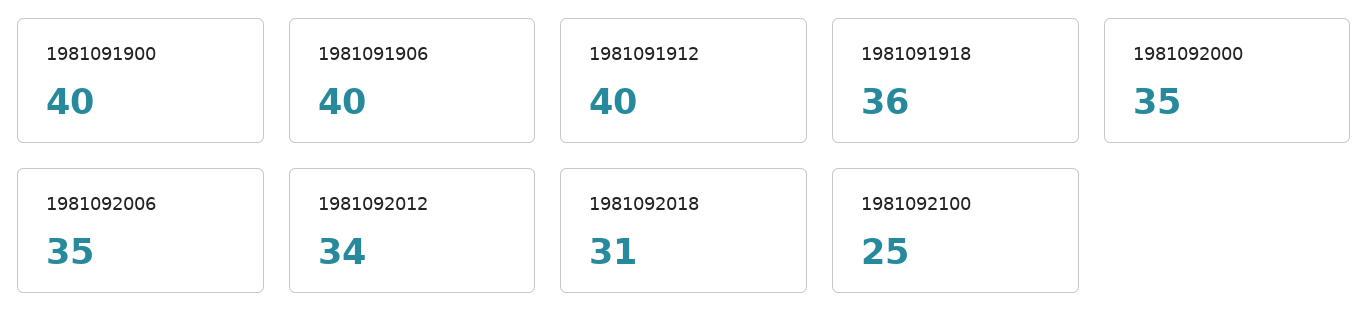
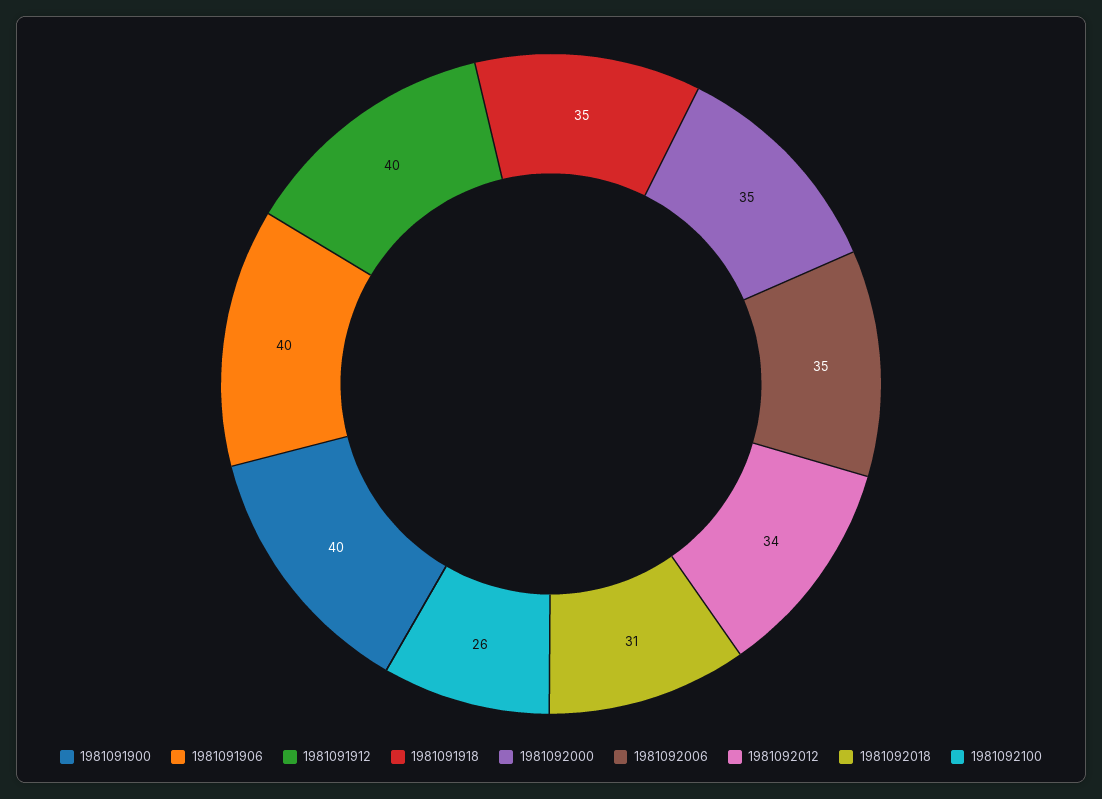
1981091918: 36 -> 35
1981092100: 25 -> 26

